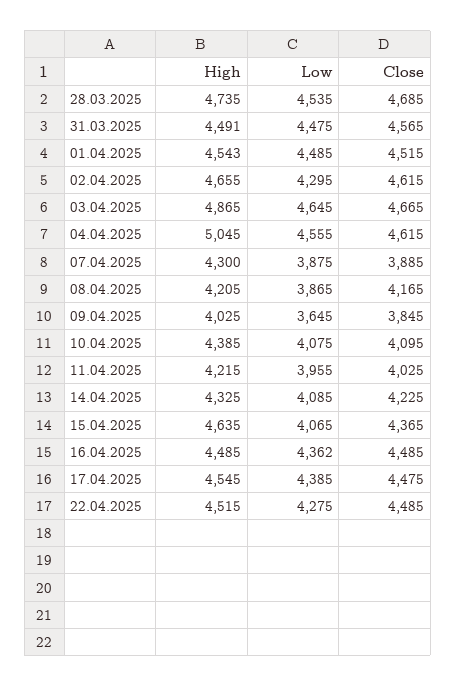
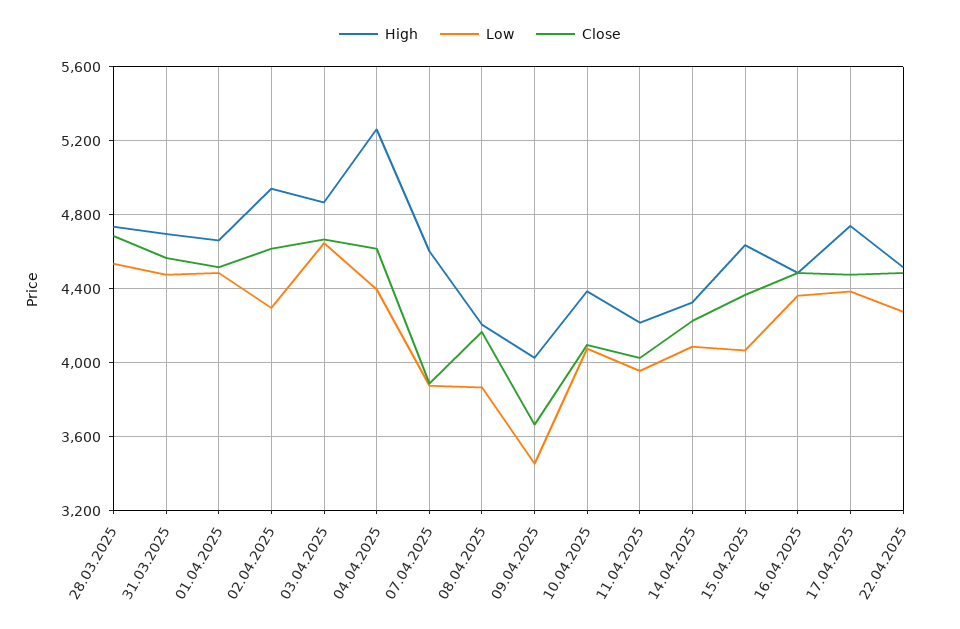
High, 31.03.2025: 4491 -> 4700
High, 01.04.2025: 4543 -> 4650
High, 02.04.2025: 4655 -> 4950
High, 04.04.2025: 5045 -> 5250
Low, 04.04.2025: 4555 -> 4400
High, 07.04.2025: 4300 -> 4600
Low, 09.04.2025: 3645 -> 3450
Close, 09.04.2025: 3845 -> 3650
High, 17.04.2025: 4545 -> 4750

